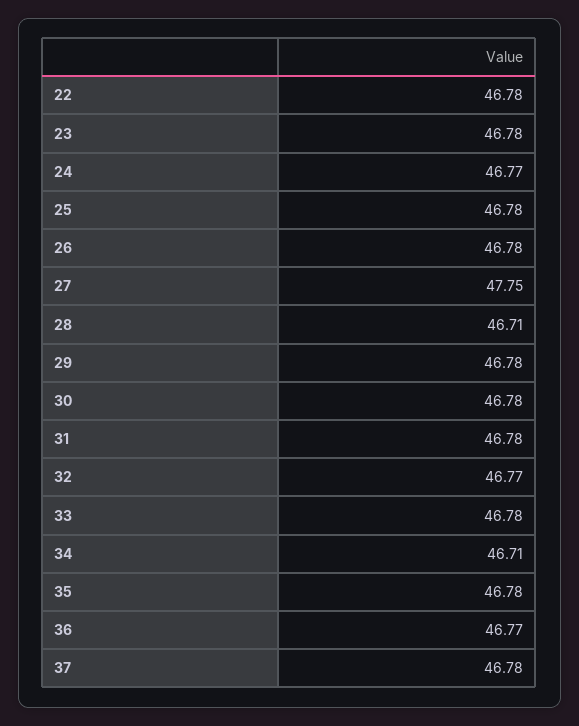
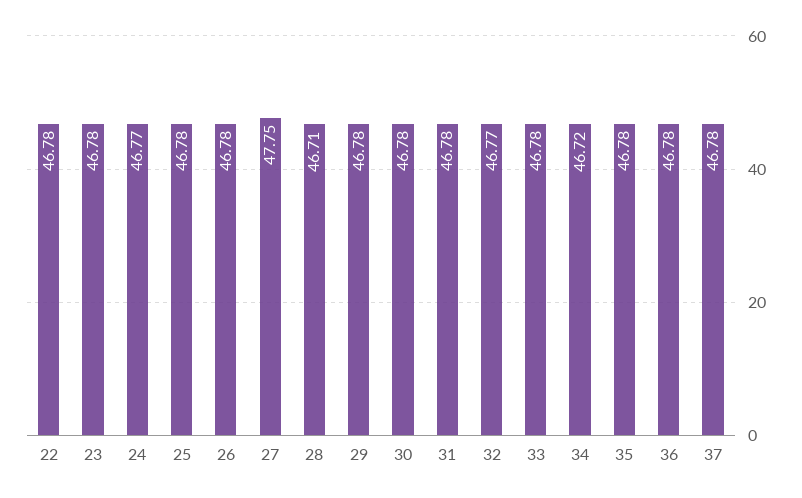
34: 46.71 -> 46.72
36: 46.77 -> 46.78

